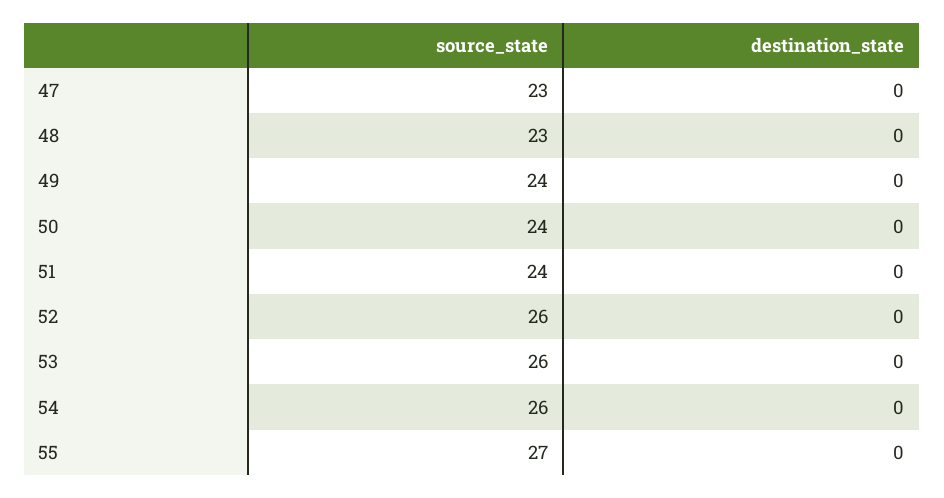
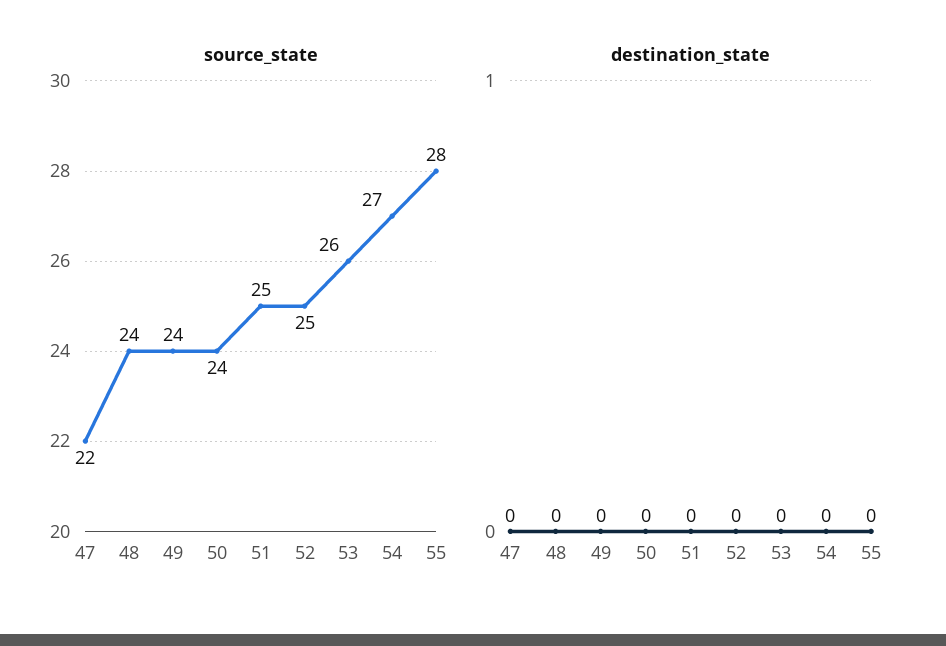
source_state, 47: 23 -> 22
source_state, 48: 23 -> 24
source_state, 51: 24 -> 25
source_state, 52: 26 -> 25
source_state, 54: 26 -> 27
source_state, 55: 27 -> 28

